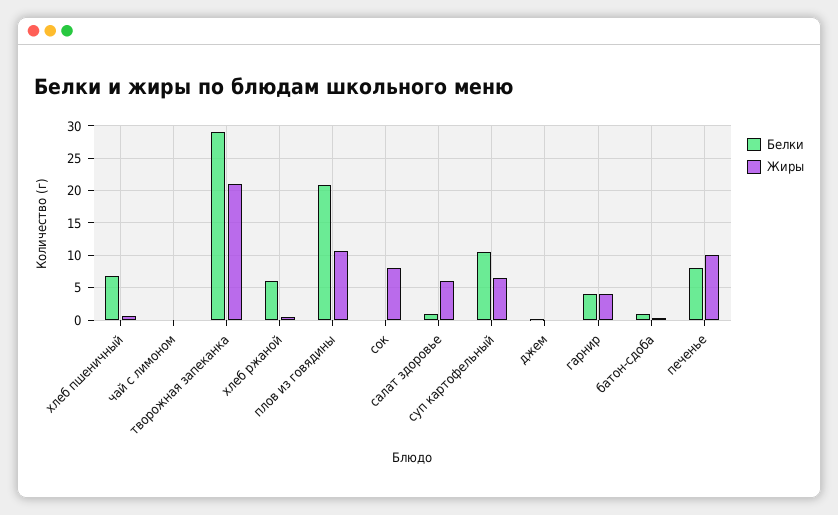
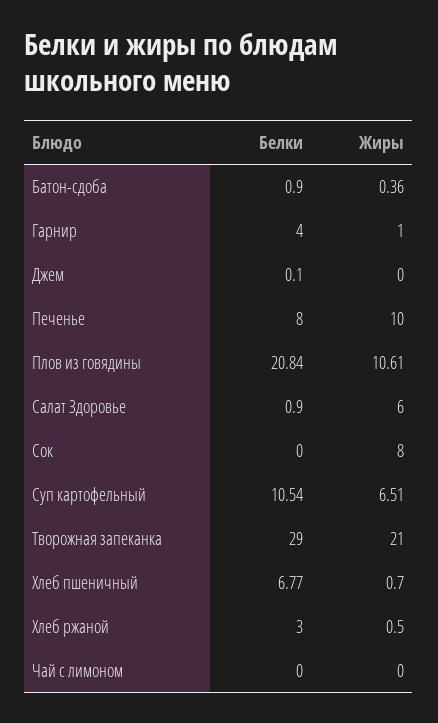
Белки, хлеб ржаной: 6 -> 3
Жиры, гарнир: 4 -> 1

